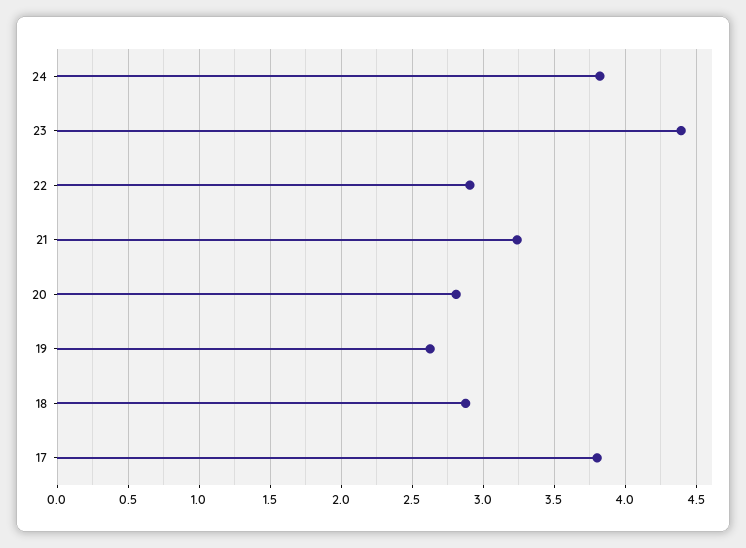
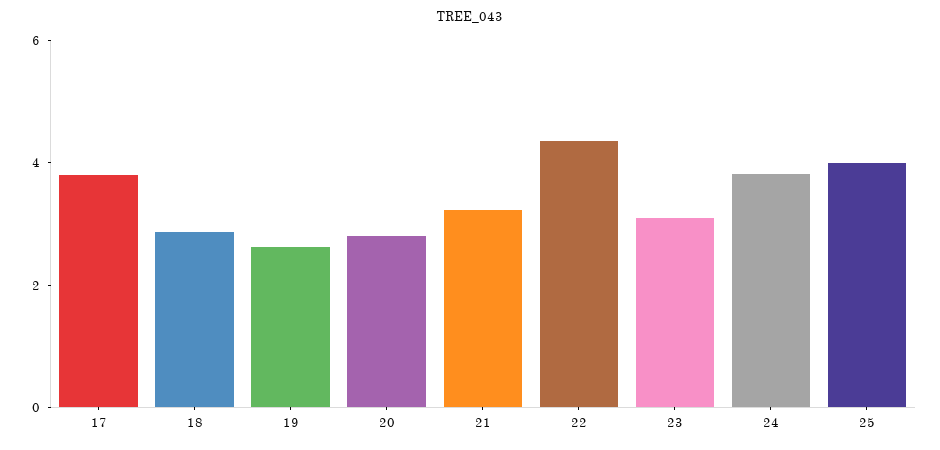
23: 4.4 -> 3
22: 2.9 -> 4.5
25: none -> 4

